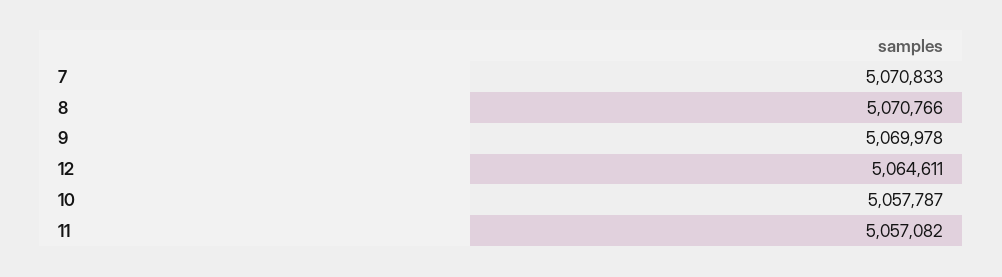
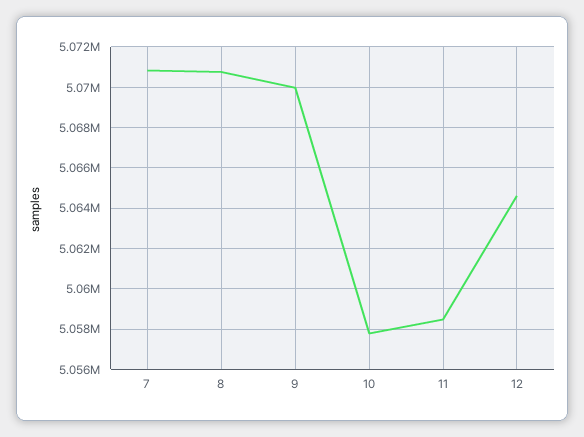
11: 5057082 -> 5058500

